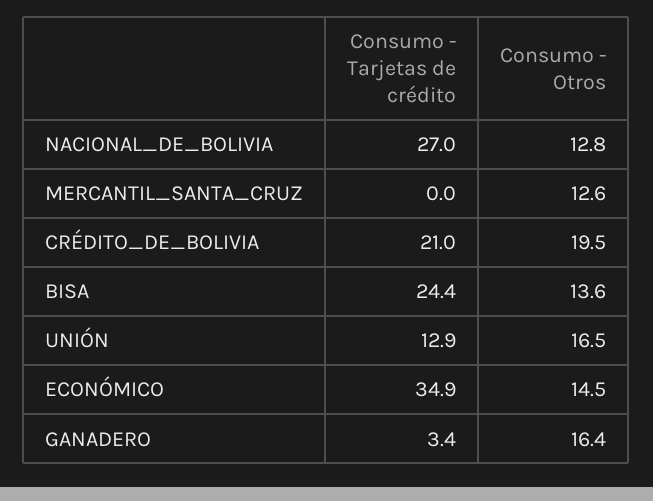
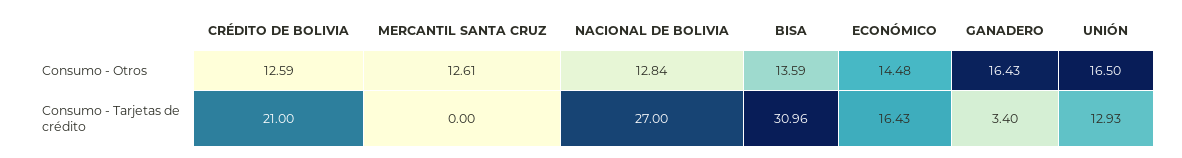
Consumo - Otros, CRÉDITO_DE_BOLIVIA: 19.5 -> 12.59
Consumo - Tarjetas de crédito, BISA: 24.4 -> 30.96
Consumo - Tarjetas de crédito, ECONÓMICO: 34.9 -> 16.43

